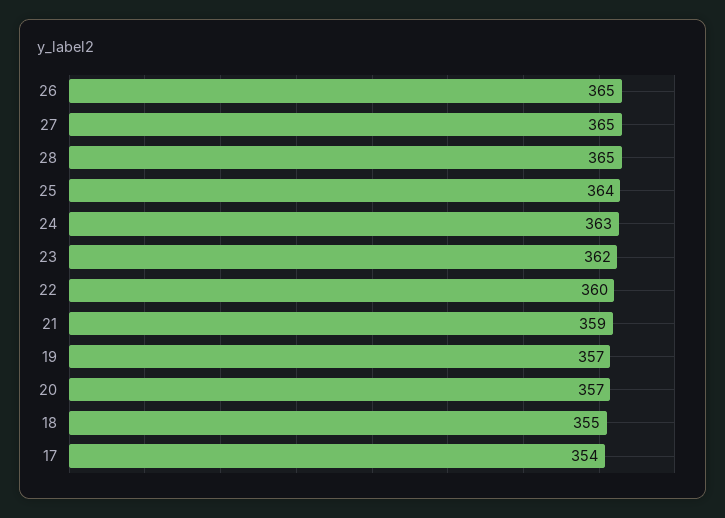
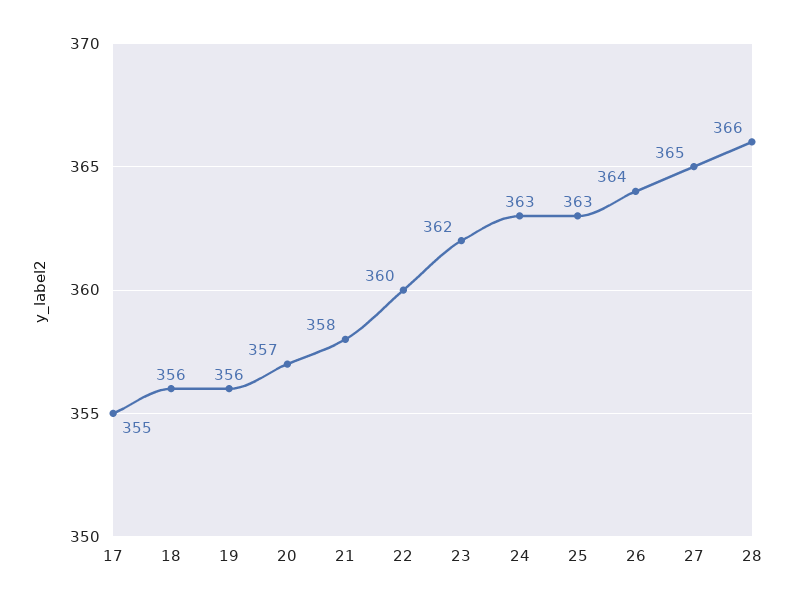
26: 365 -> 364
28: 365 -> 366
25: 364 -> 363
21: 359 -> 358
19: 357 -> 356
18: 355 -> 356
17: 354 -> 355

